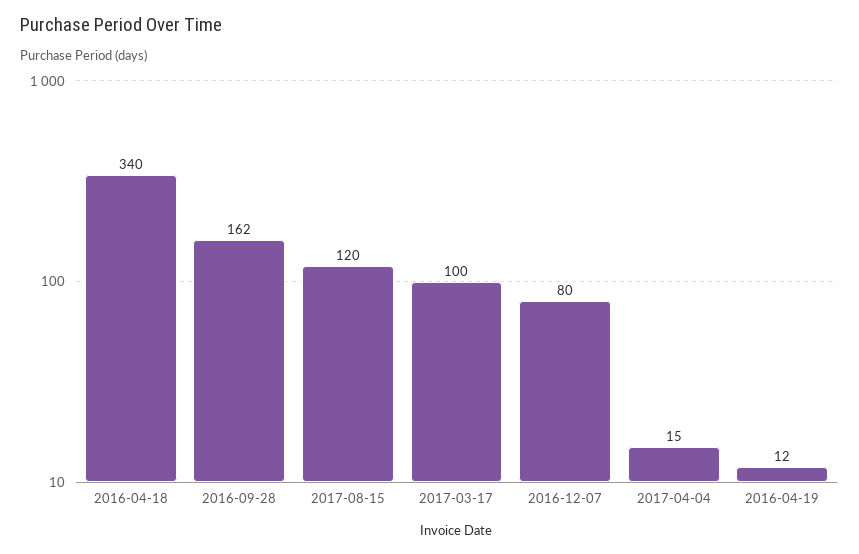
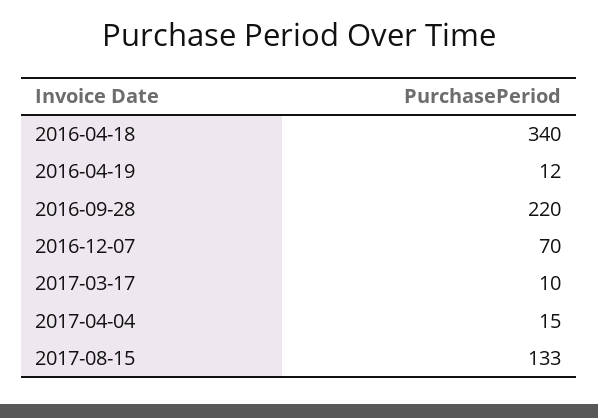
2016-09-28: 162 -> 220
2017-08-15: 120 -> 133
2017-03-17: 100 -> 10
2016-12-07: 80 -> 70

